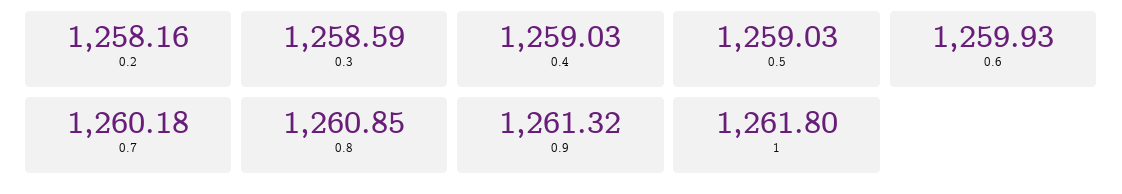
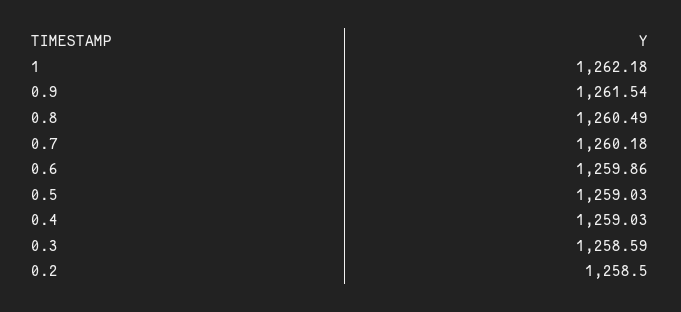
0.2: 1258.16 -> 1258.5
0.6: 1259.93 -> 1259.86
0.8: 1260.85 -> 1260.49
0.9: 1261.32 -> 1261.54
1: 1261.8 -> 1262.18

